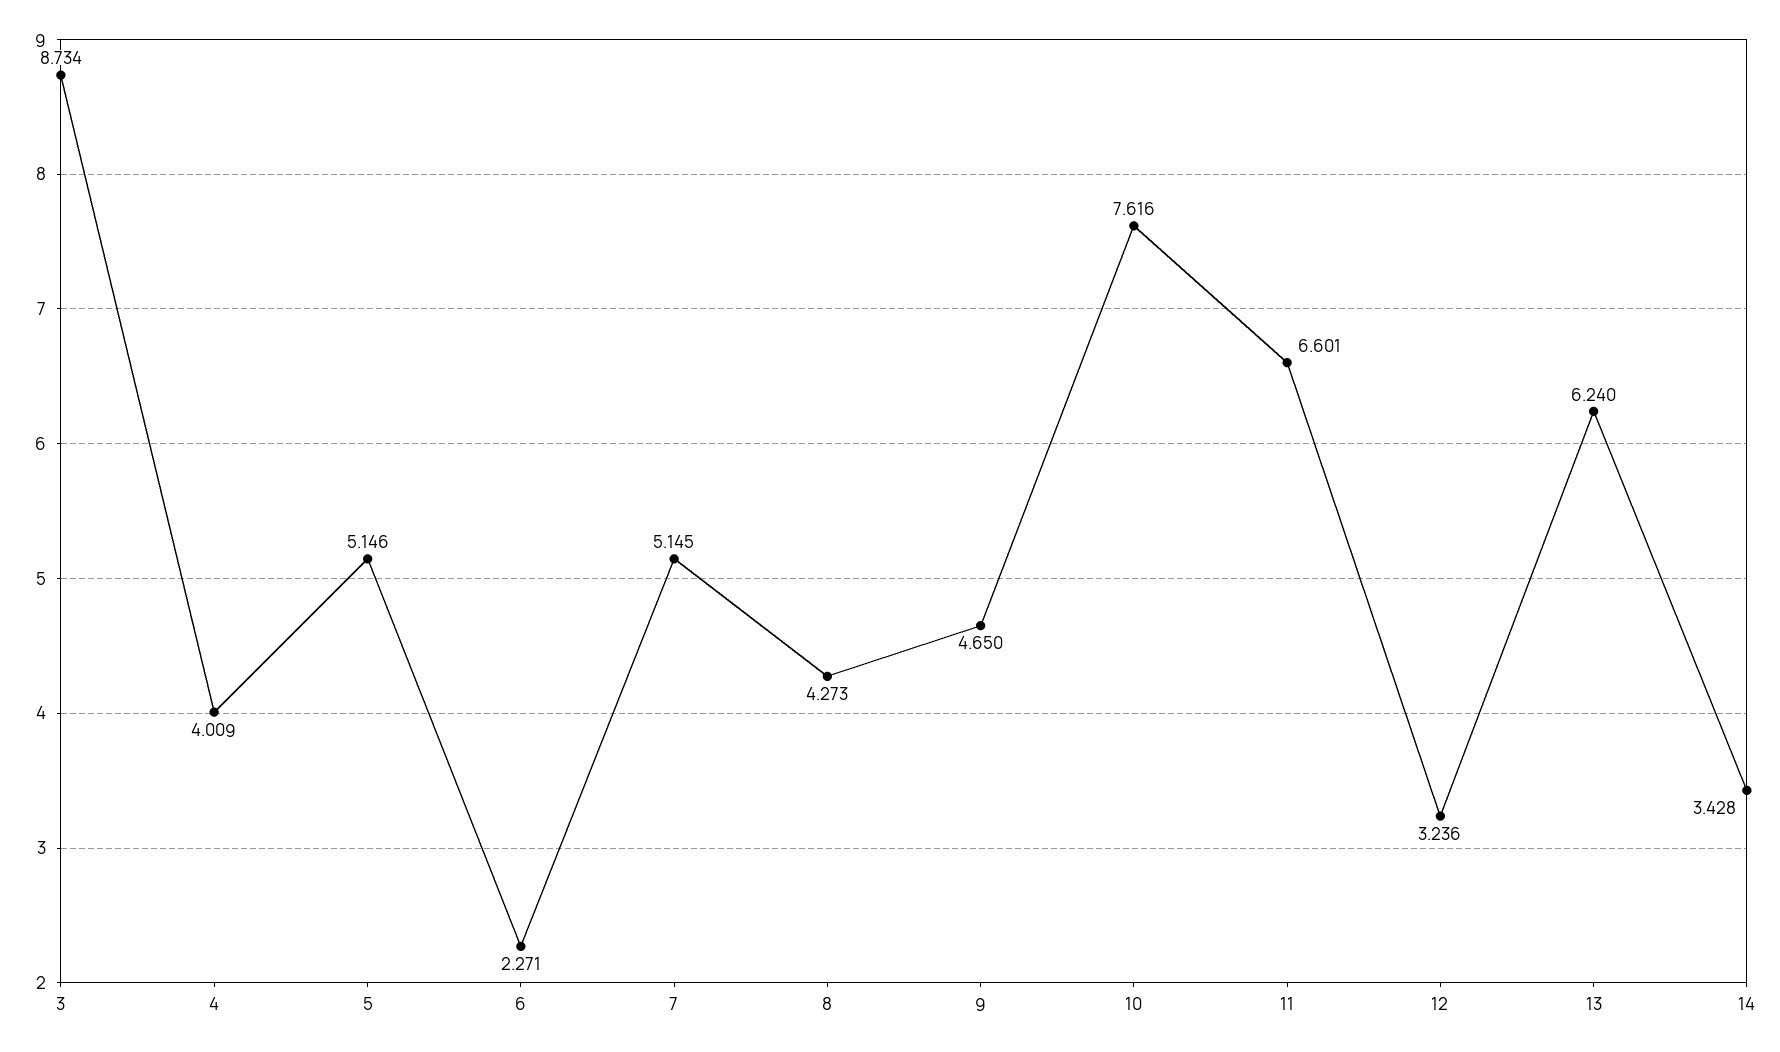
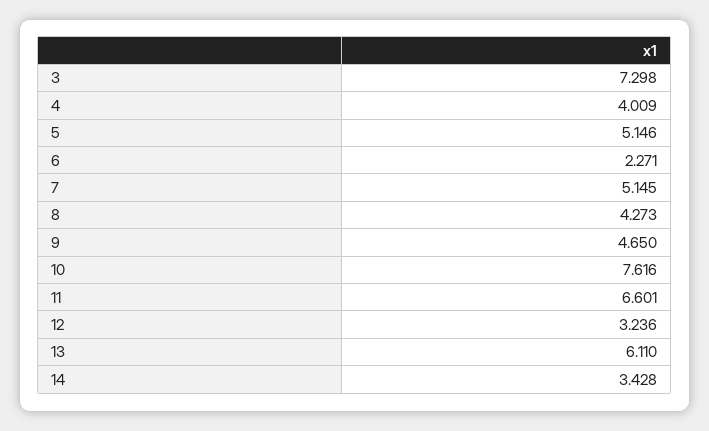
3: 8.734 -> 7.298
13: 6.24 -> 6.11

